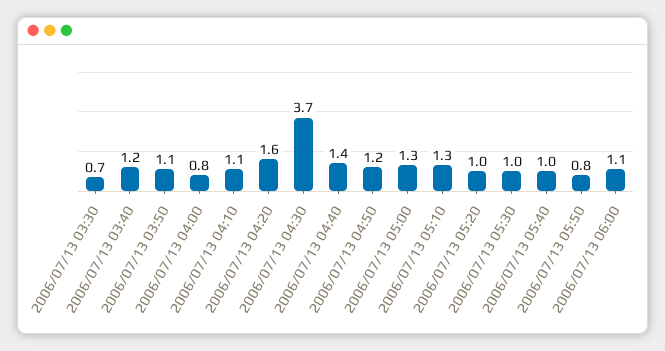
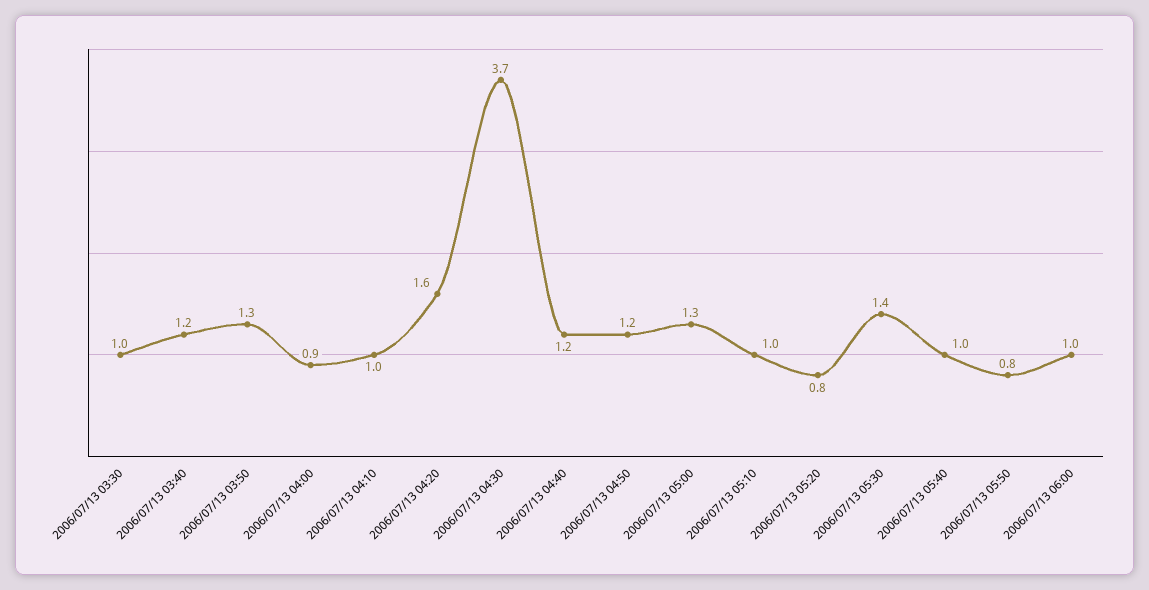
2006/07/13 03:30: 0.7 -> 1
2006/07/13 03:50: 1.1 -> 1.3
2006/07/13 04:00: 0.8 -> 0.9
2006/07/13 04:10: 1.1 -> 1
2006/07/13 04:40: 1.4 -> 1.2
2006/07/13 05:10: 1.3 -> 1
2006/07/13 05:20: 1 -> 0.8
2006/07/13 05:30: 1 -> 1.4
2006/07/13 06:00: 1.1 -> 1

